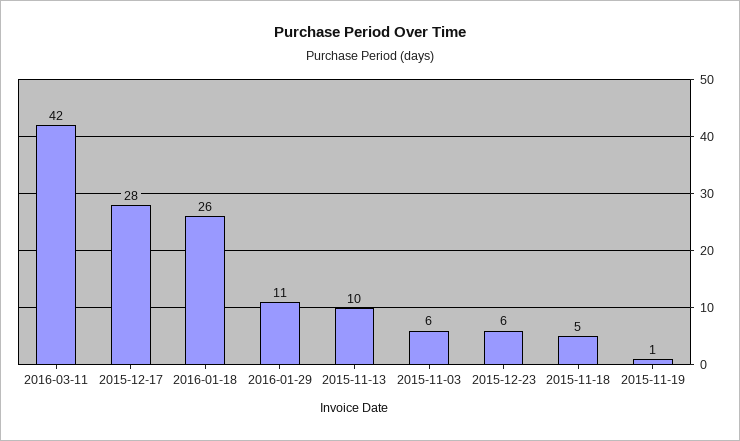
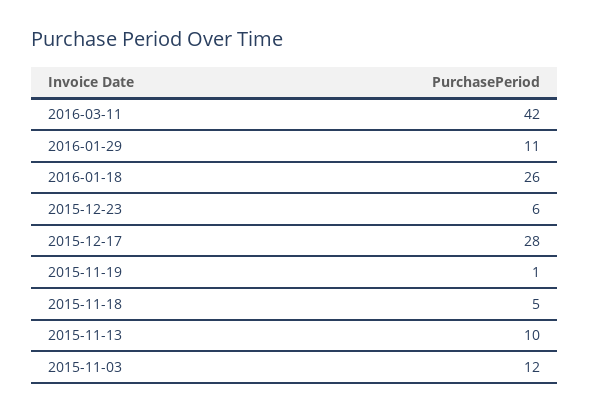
2015-11-03: 6 -> 12

